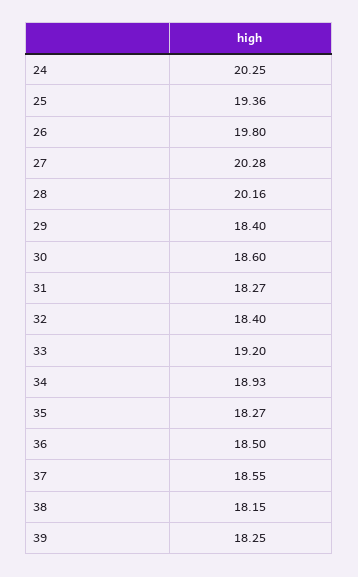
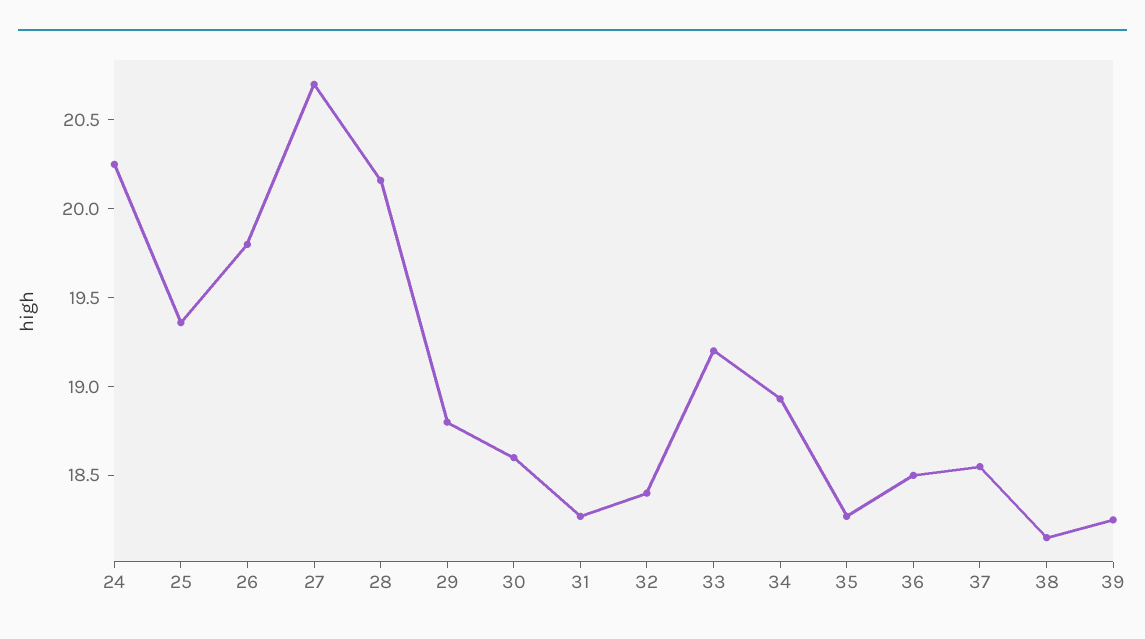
27: 20.28 -> 20.7
29: 18.4 -> 18.8

